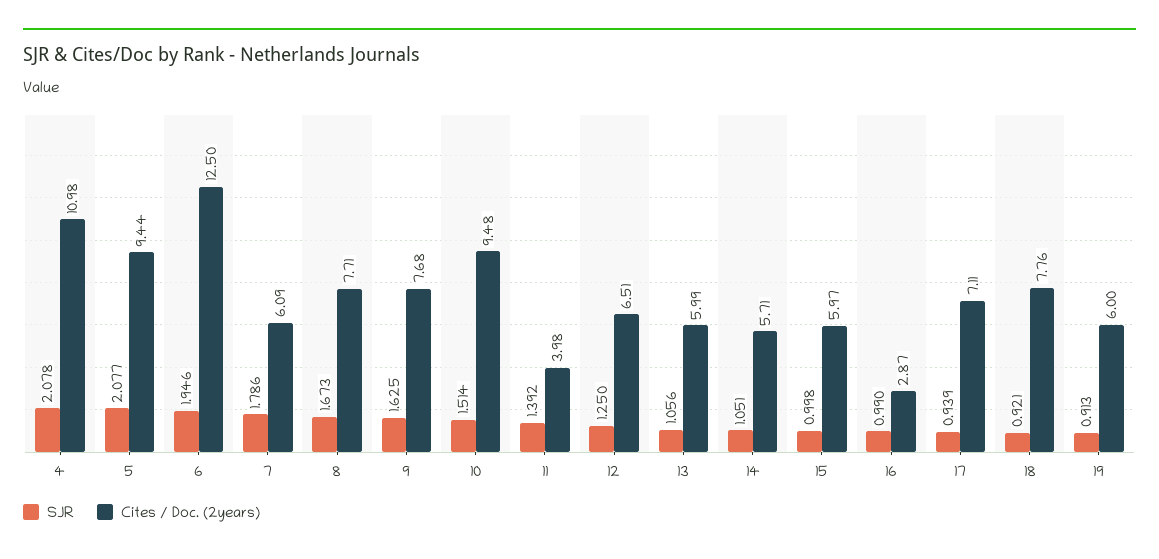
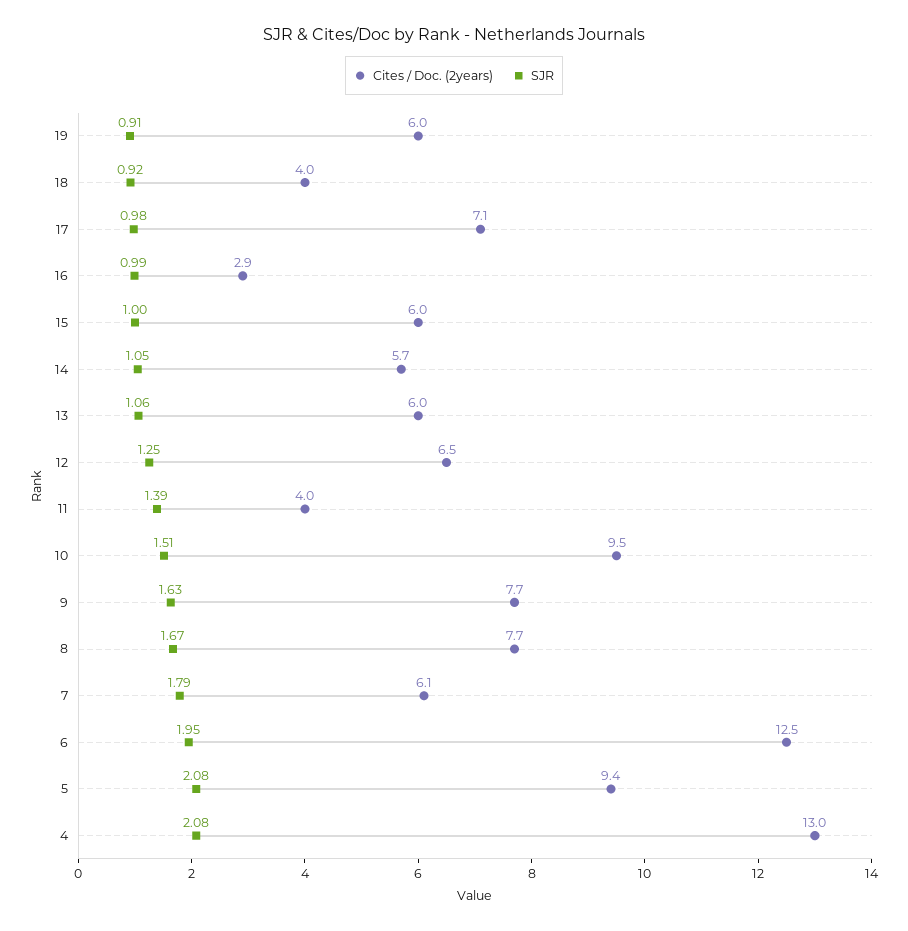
Cites / Doc. (2years), 4: 10.98 -> 13
SJR, 17: 0.939 -> 0.98
Cites / Doc. (2years), 18: 7.76 -> 4

